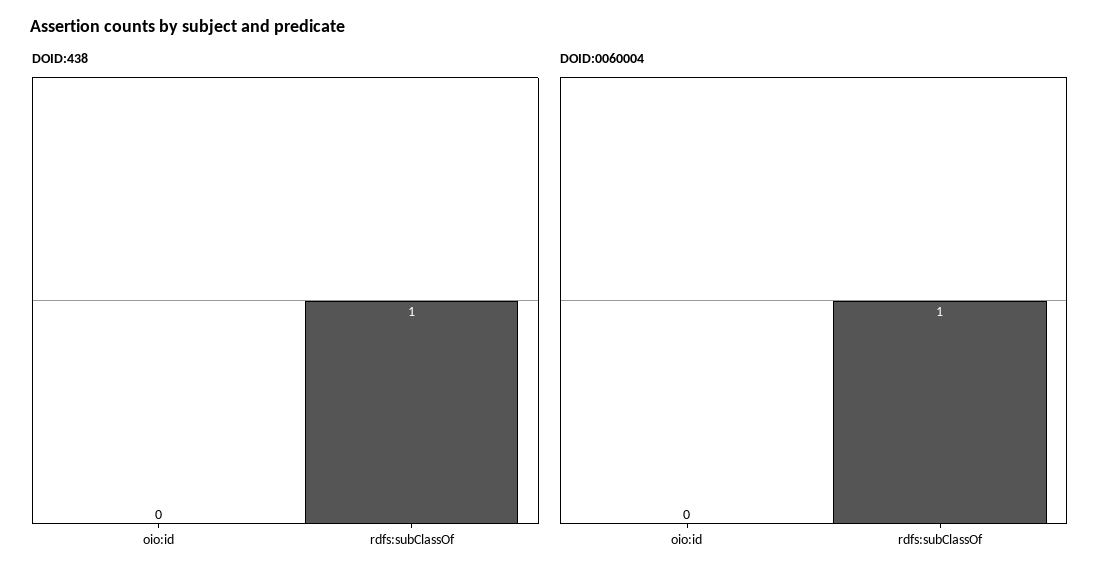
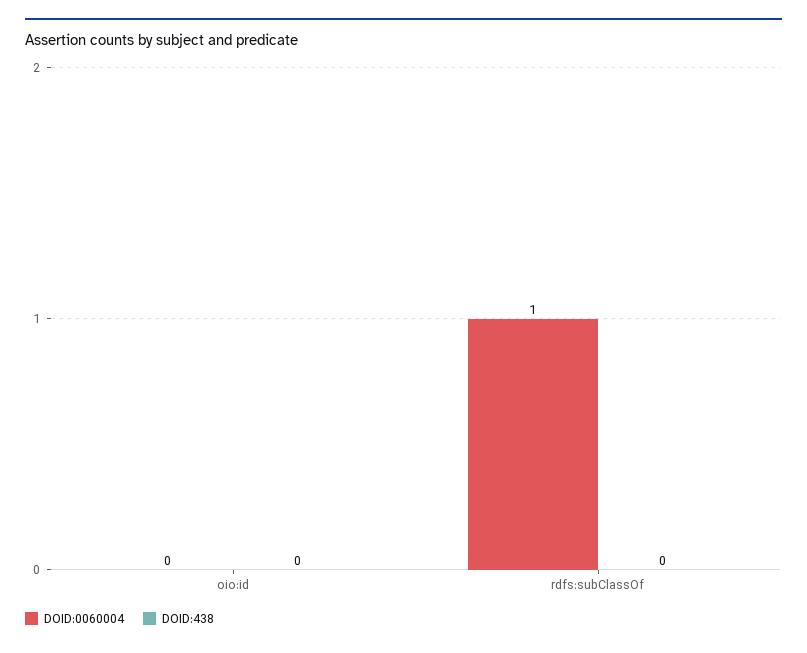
DOID:438, rdfs:subClassOf: 1 -> 0

